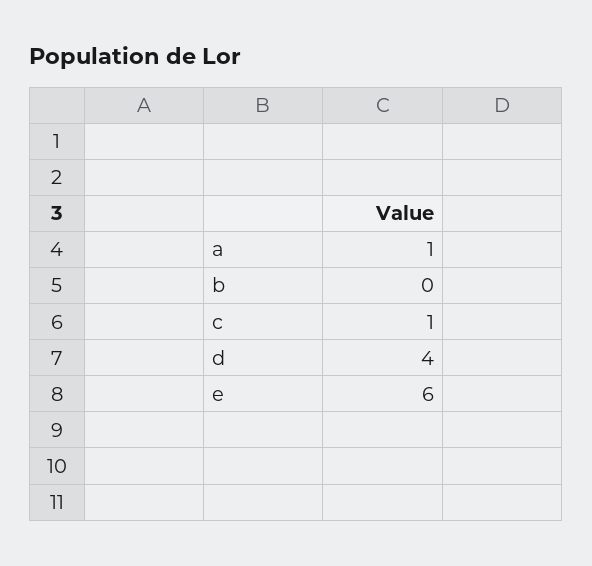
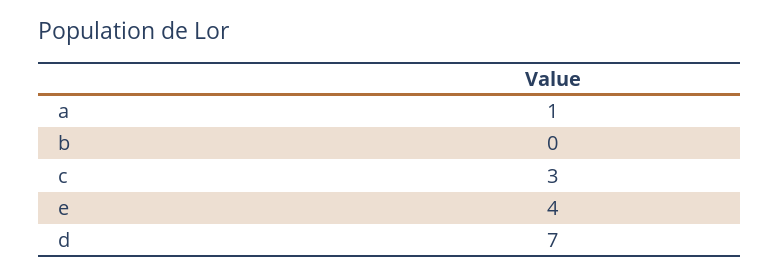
c: 1 -> 3
d: 4 -> 7
e: 6 -> 4

